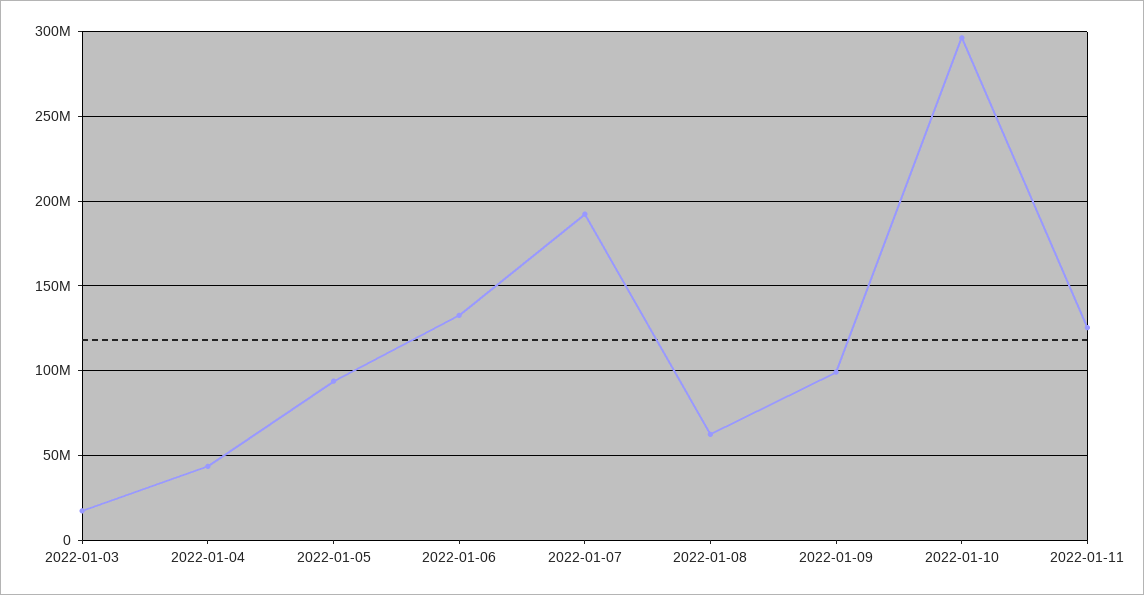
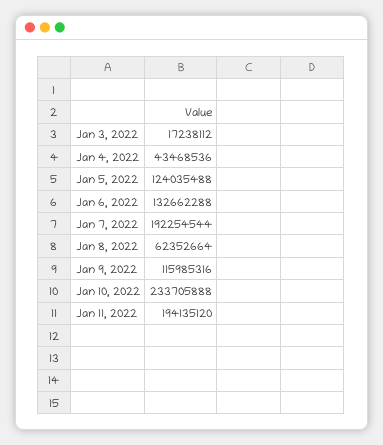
2022-01-05: 95000000 -> 124035488
2022-01-09: 100000000 -> 115985316
2022-01-10: 295000000 -> 233705888
2022-01-11: 125000000 -> 194135120

